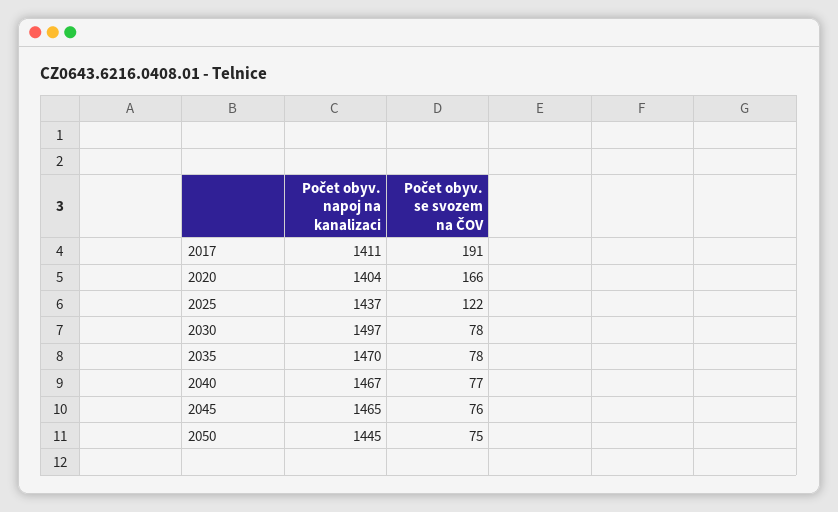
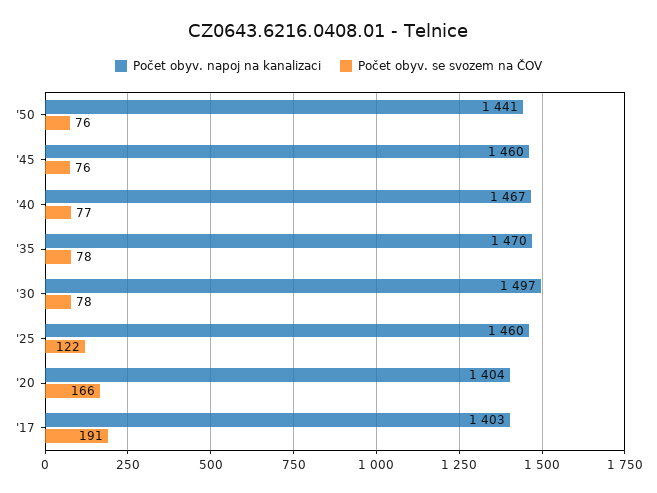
Počet obyv. napoj na kanalizaci, 2017: 1411 -> 1403
Počet obyv. napoj na kanalizaci, 2025: 1437 -> 1460
Počet obyv. napoj na kanalizaci, 2045: 1465 -> 1460
Počet obyv. napoj na kanalizaci, 2050: 1445 -> 1441
Počet obyv. se svozem na ČOV, 2050: 75 -> 76

